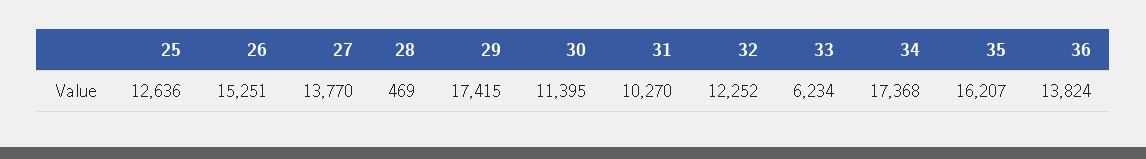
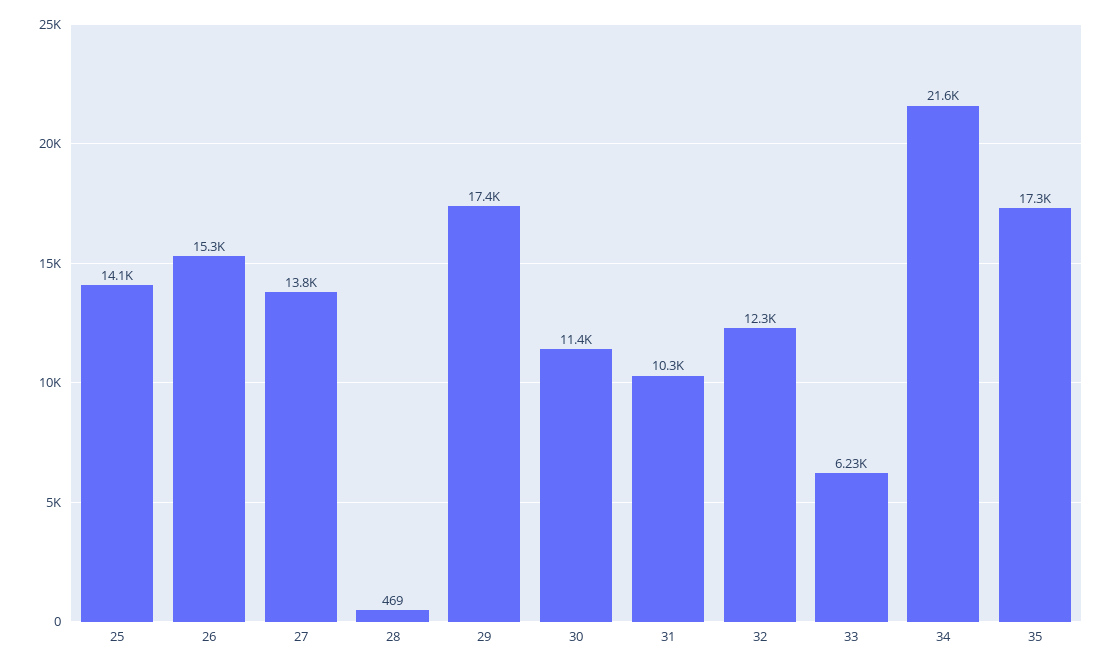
25: 12636 -> 14100
34: 17368 -> 21600
35: 16207 -> 17300
36: 13824 -> none

